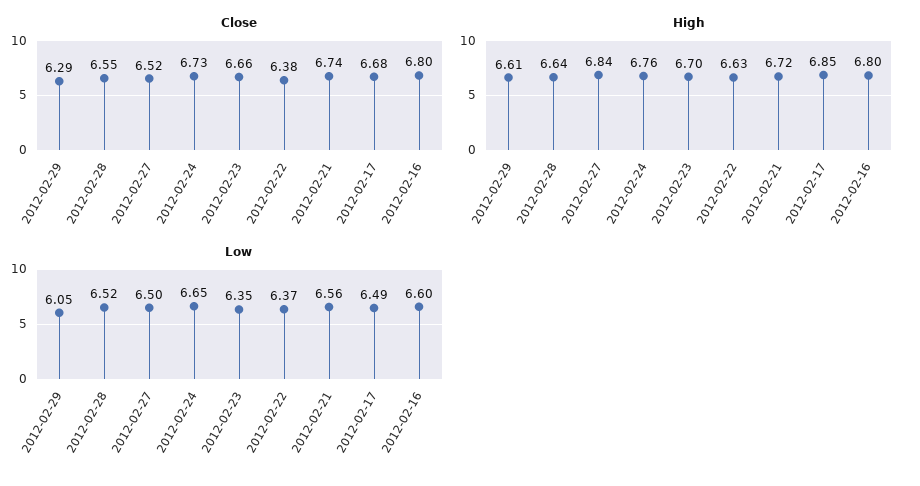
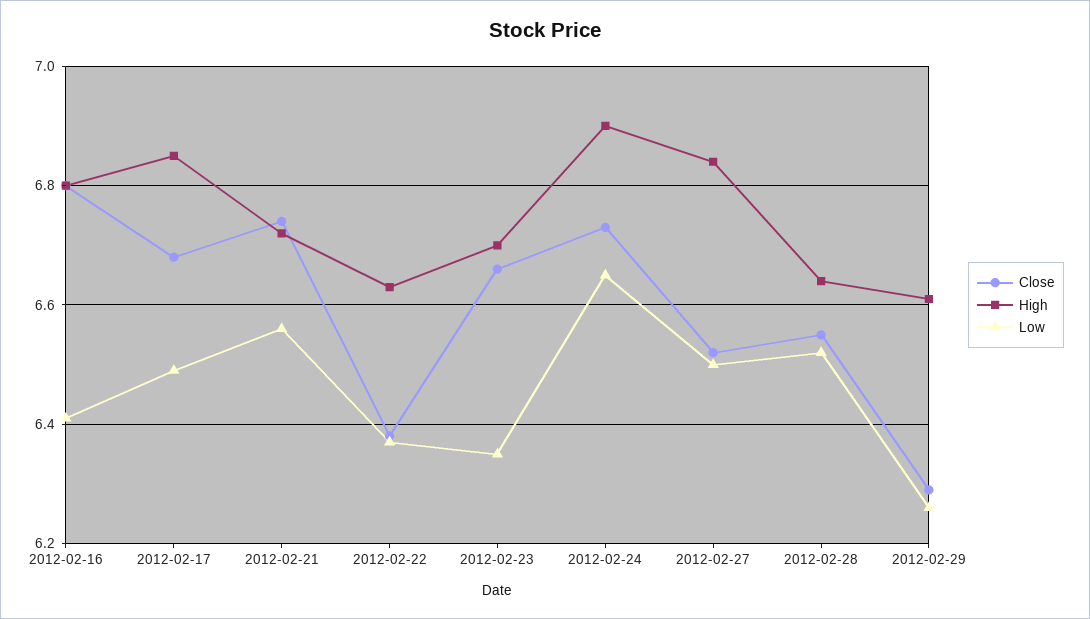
High, 2012-02-24: 6.76 -> 6.9
Low, 2012-02-29: 6.05 -> 6.25
Low, 2012-02-16: 6.6 -> 6.4

